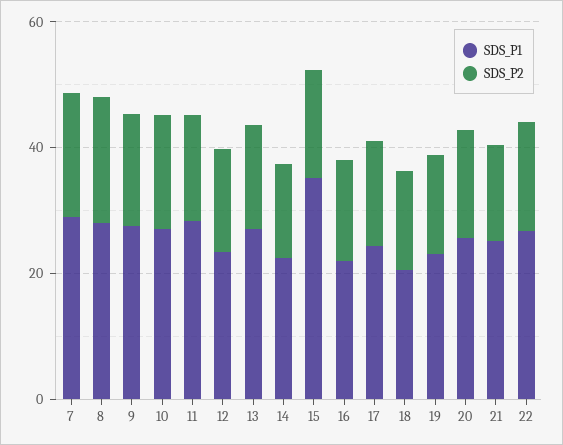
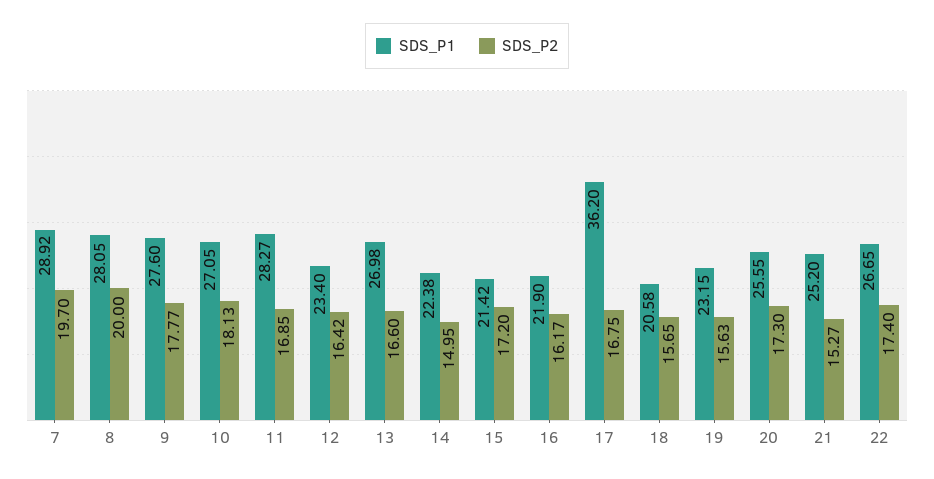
SDS_P1, 15: 35 -> 21.42
SDS_P1, 17: 25 -> 36.2

